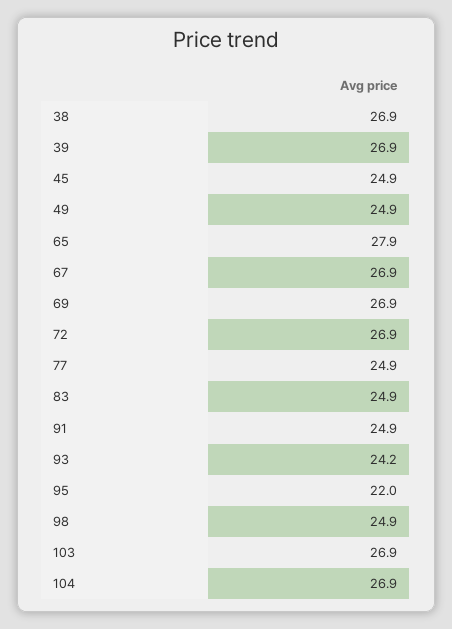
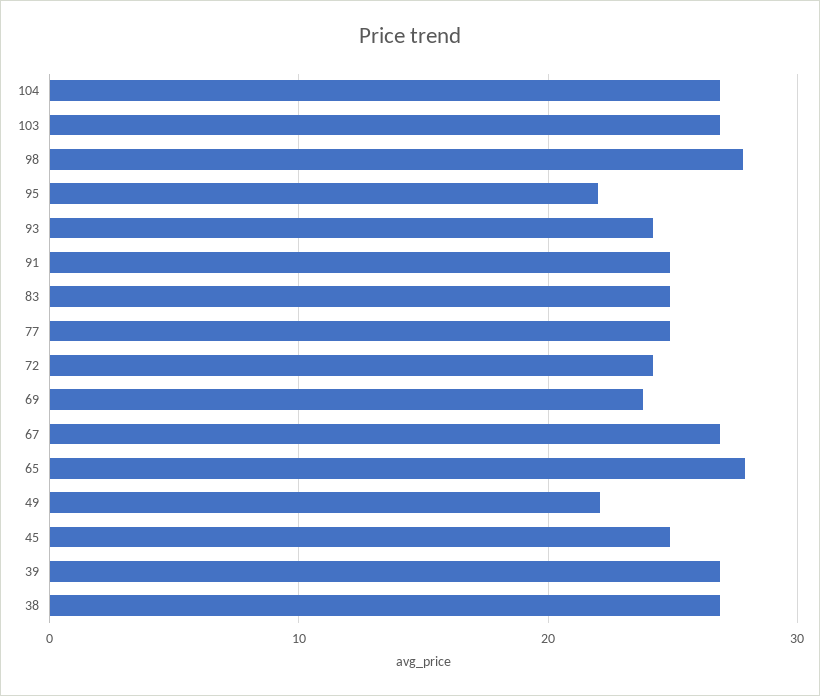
49: 24.9 -> 22
69: 26.9 -> 24
72: 26.9 -> 24
98: 24.9 -> 28

